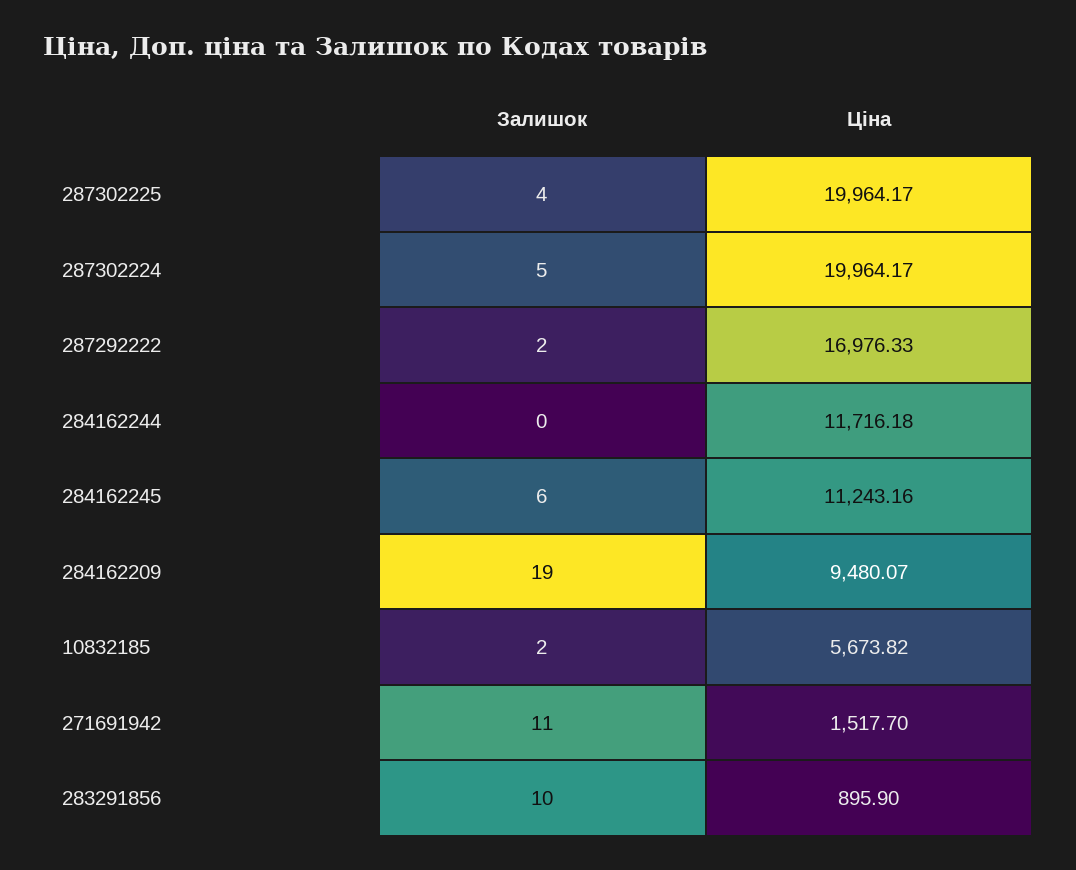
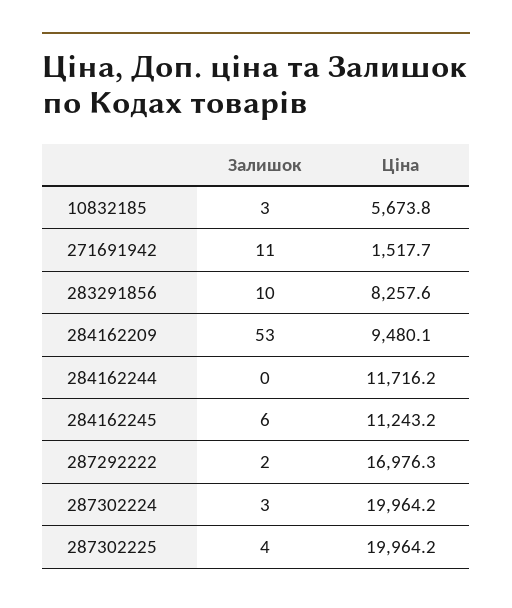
Залишок, 287302224: 5 -> 3
Залишок, 284162209: 19 -> 53
Залишок, 10832185: 2 -> 3
Ціна, 283291856: 895.9 -> 8257.6

